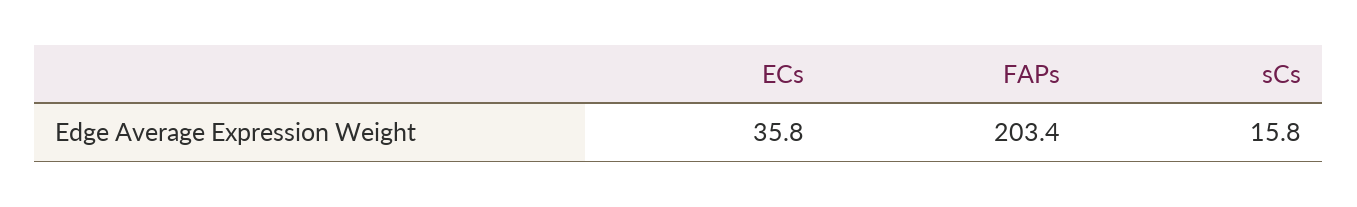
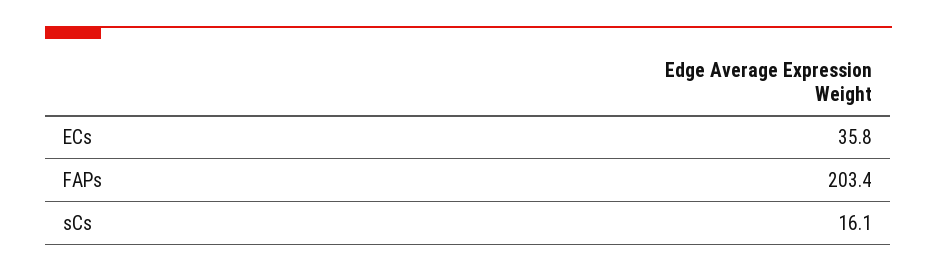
sCs: 15.8 -> 16.1

